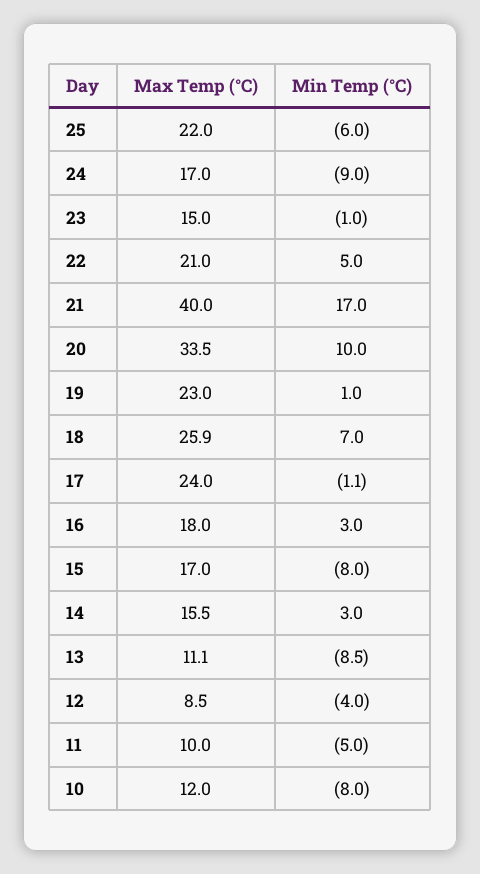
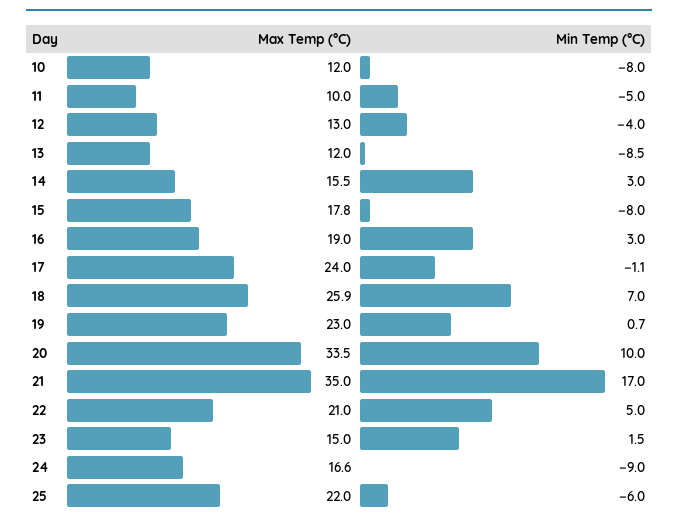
Max Temp (°C), 24: 17 -> 16.6
Min Temp (°C), 23: -1 -> 1.5
Max Temp (°C), 21: 40 -> 35
Min Temp (°C), 19: 1 -> 0.7
Max Temp (°C), 16: 18 -> 19
Max Temp (°C), 15: 17 -> 17.8
Max Temp (°C), 13: 11.1 -> 12
Max Temp (°C), 12: 8.5 -> 13

